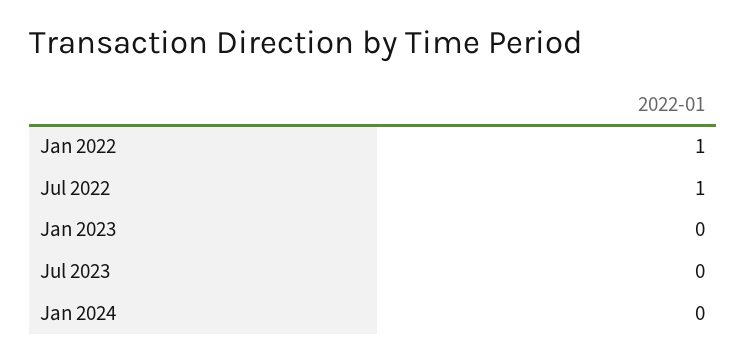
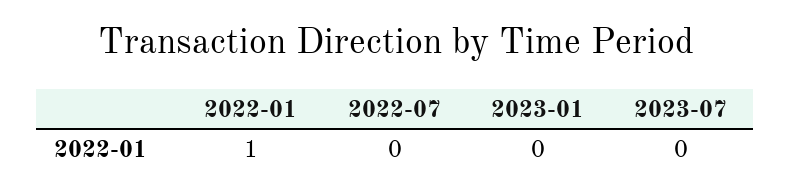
Jul 2022: 1 -> 0
Jan 2024: 0 -> none

